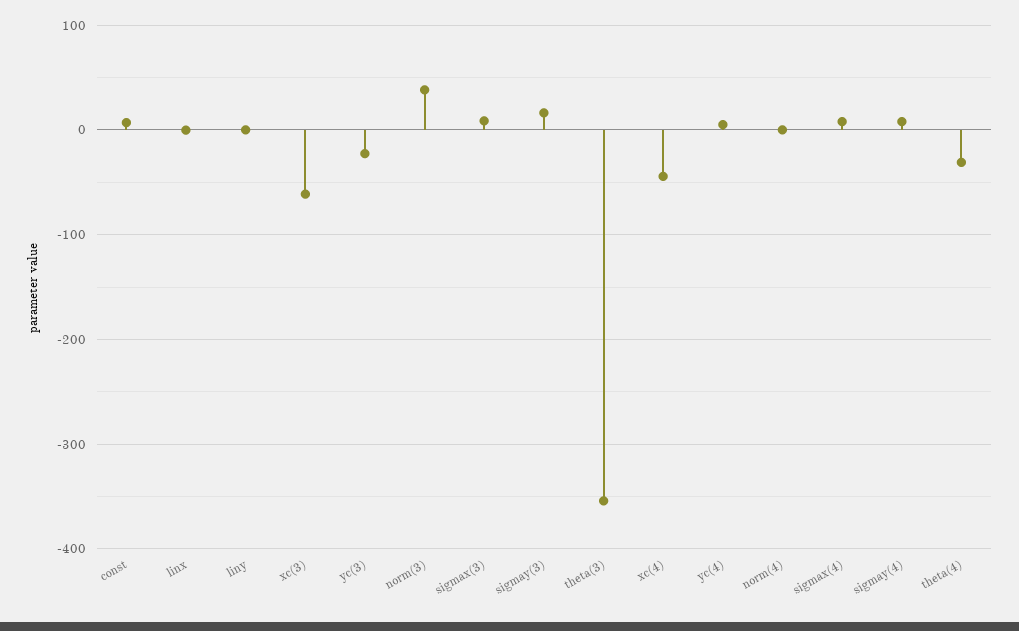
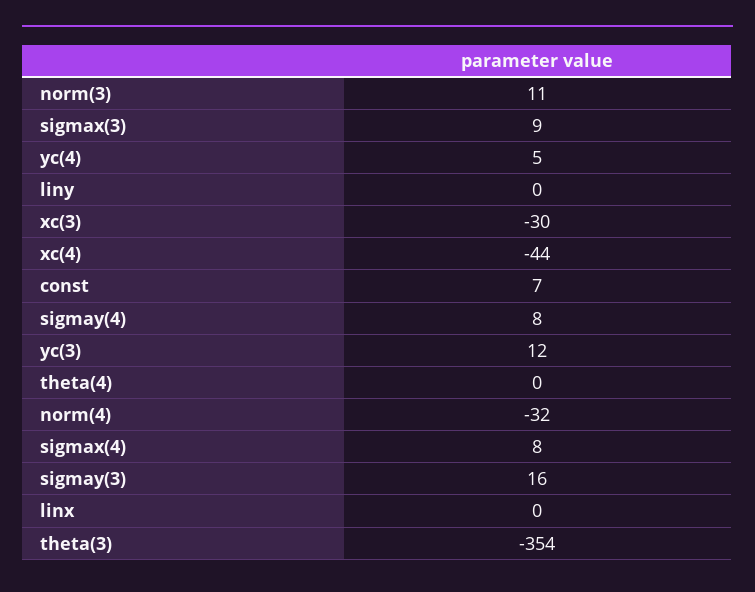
xc(3): -60 -> -30
yc(3): -20 -> 12
norm(3): 40 -> 11
norm(4): 0 -> -32
theta(4): -30 -> 0

